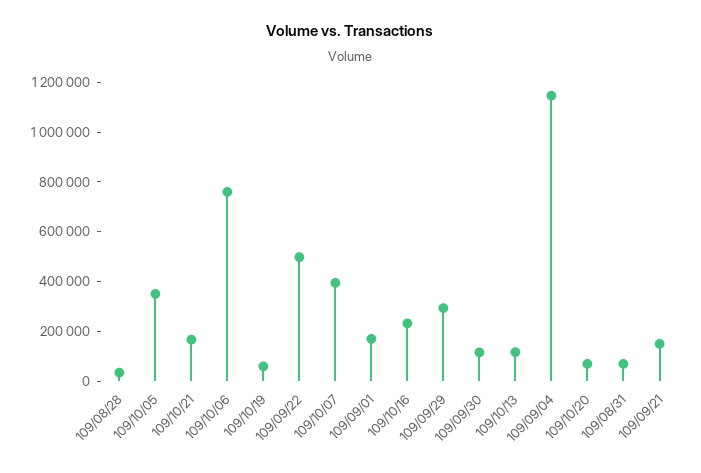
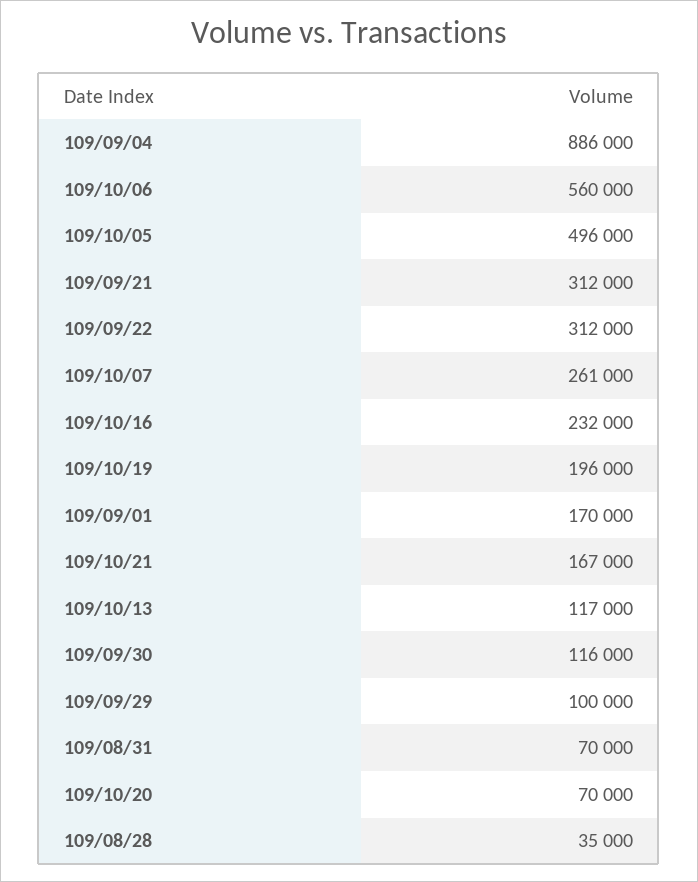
109/10/05: 350000 -> 496000
109/10/06: 750000 -> 560000
109/10/19: 50000 -> 196000
109/09/22: 500000 -> 312000
109/10/07: 400000 -> 261000
109/09/29: 300000 -> 100000
109/09/04: 1150000 -> 886000
109/09/21: 150000 -> 312000

